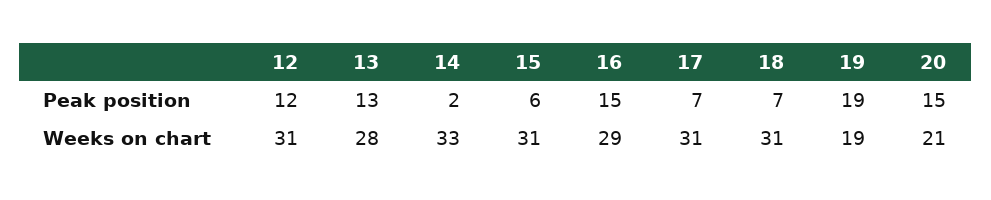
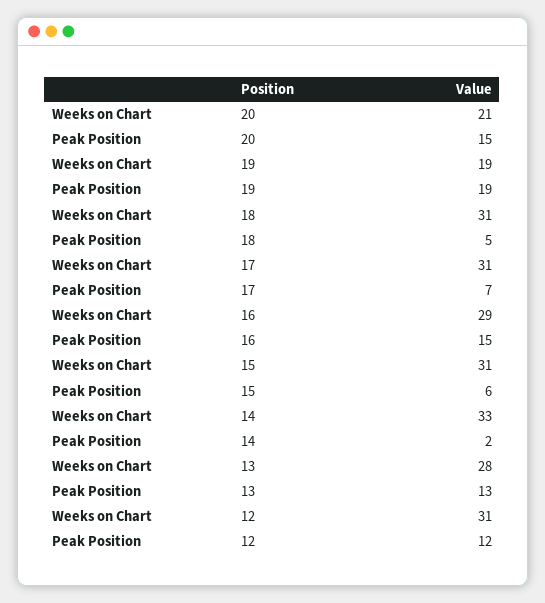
18, Peak position: 7 -> 5

